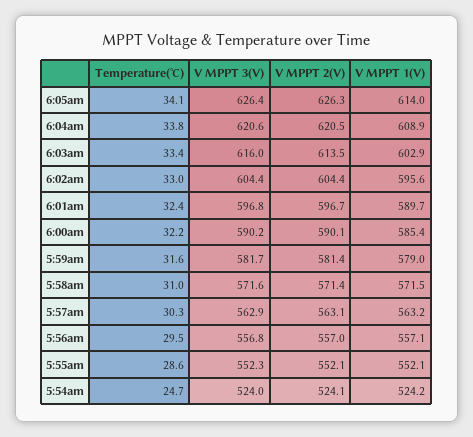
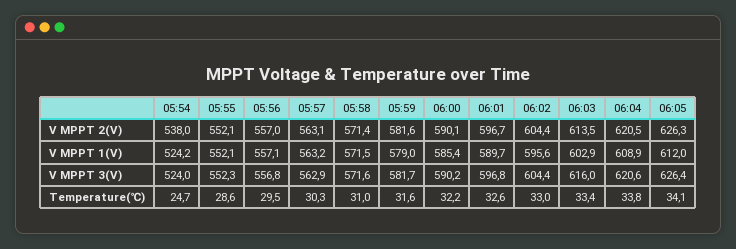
V MPPT 1(V), 6:05am: 614 -> 612
Temperature(℃), 6:01am: 32.4 -> 32.6
V MPPT 2(V), 5:59am: 581.4 -> 581.6
V MPPT 2(V), 5:54am: 524.1 -> 538

